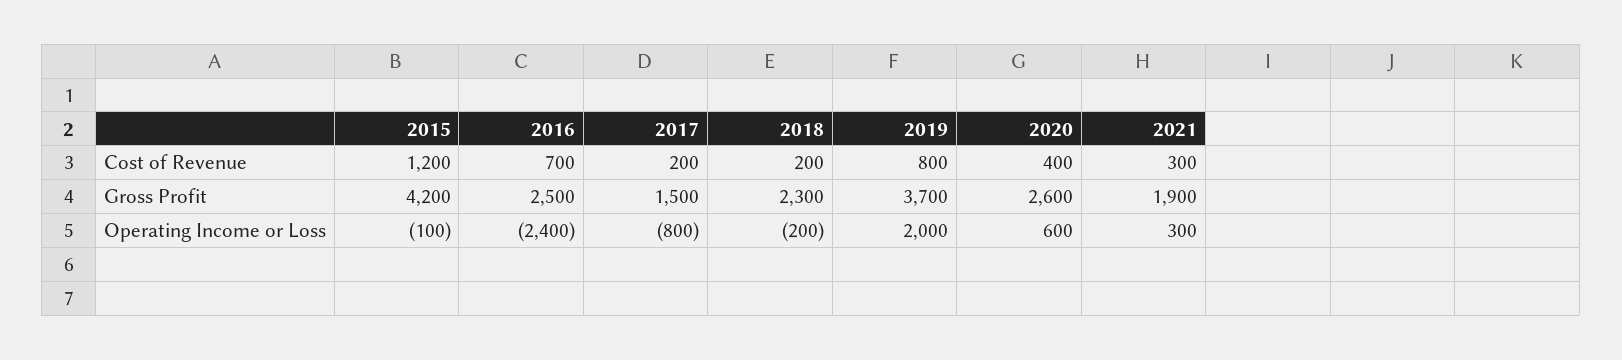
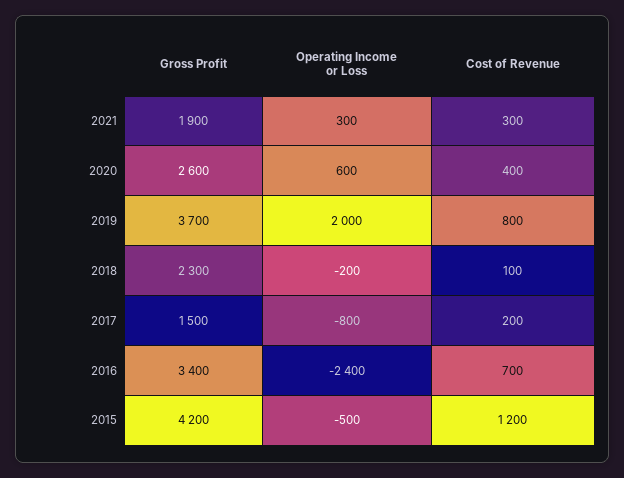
2018, Cost of Revenue: 200 -> 100
2016, Gross Profit: 2500 -> 3400
2015, Operating Income or Loss: -100 -> -500

